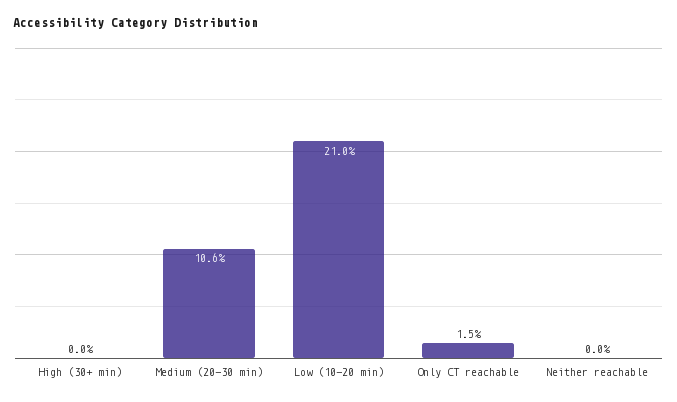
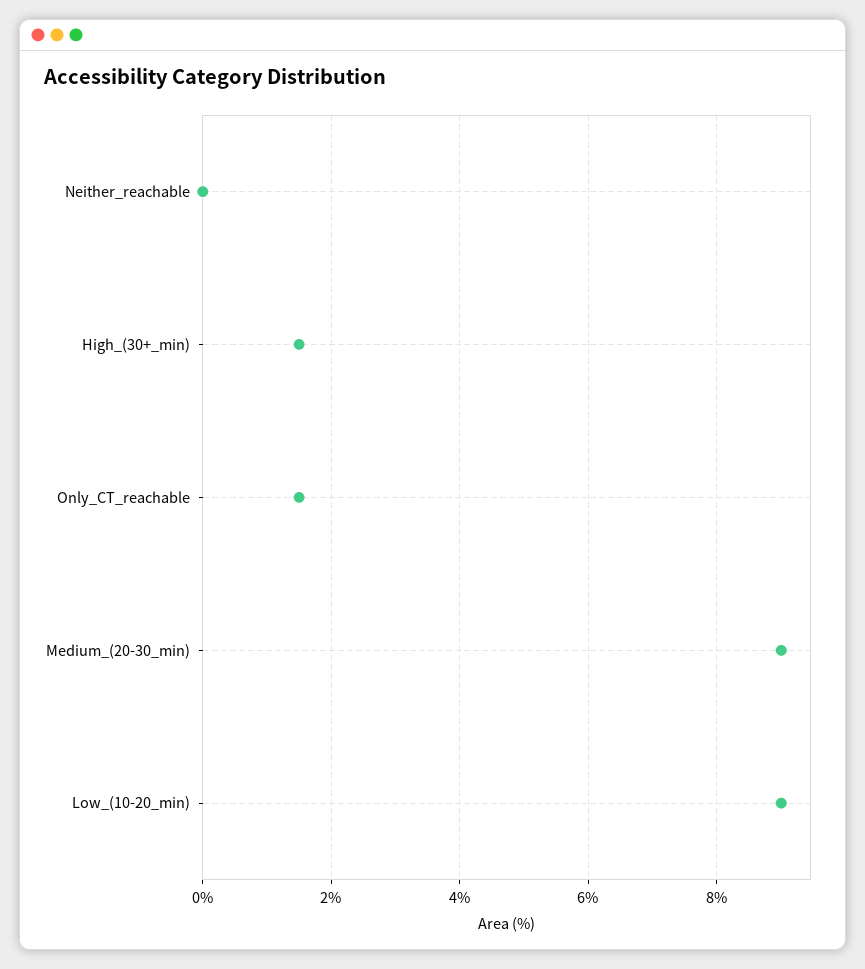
High (30+ min): 0 -> 1.5
Medium (20-30 min): 10.6 -> 9
Low (10-20 min): 21 -> 9

